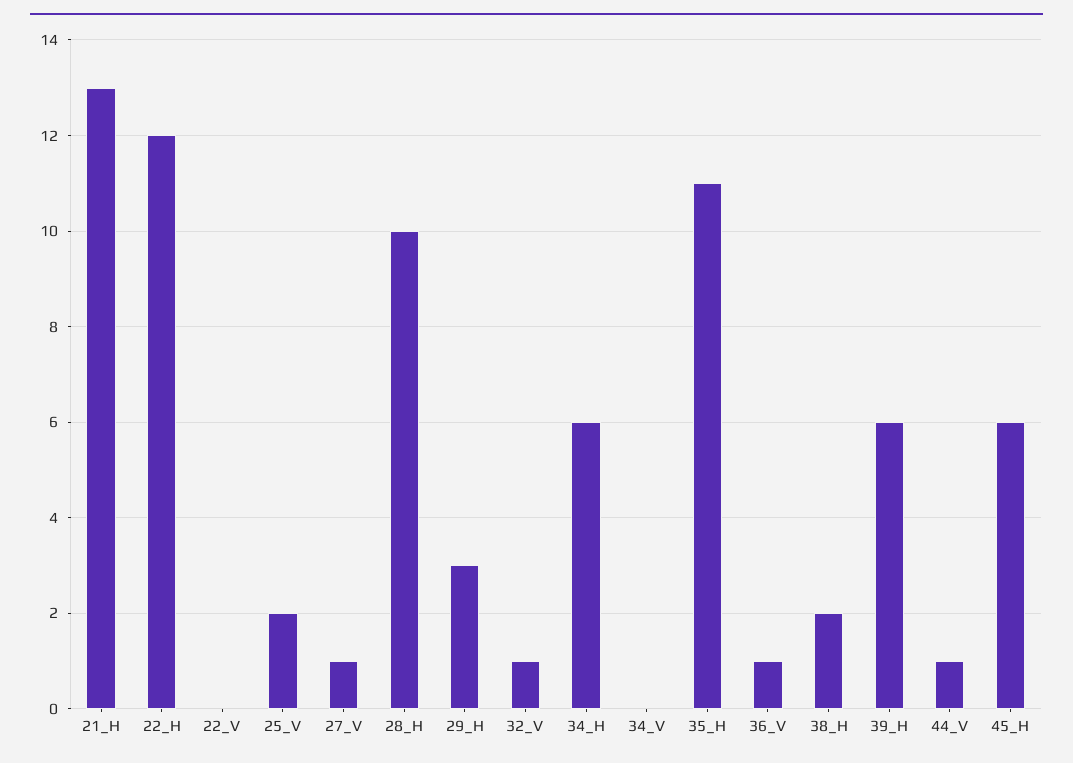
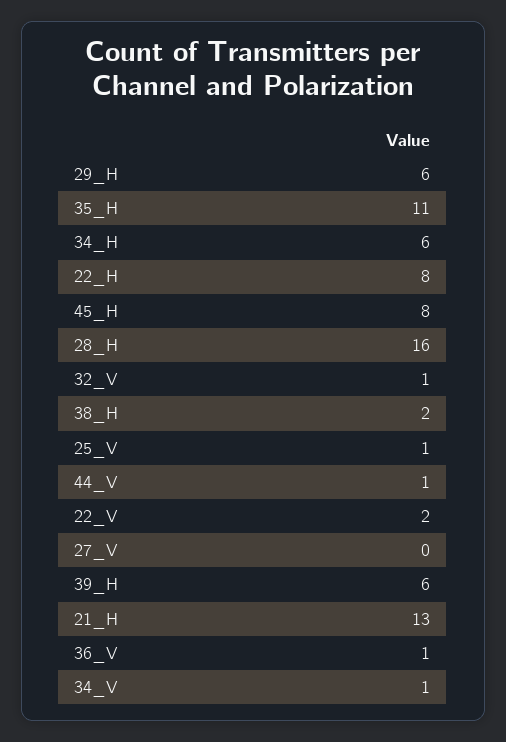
22_H: 12 -> 8
22_V: 0 -> 2
25_V: 2 -> 1
27_V: 1 -> 0
28_H: 10 -> 16
29_H: 3 -> 6
34_V: 0 -> 1
45_H: 6 -> 8

